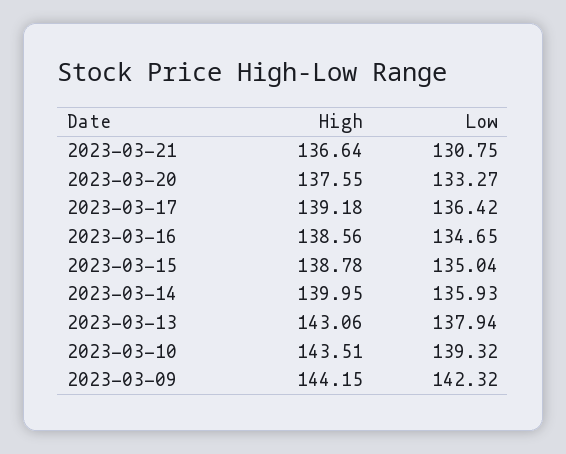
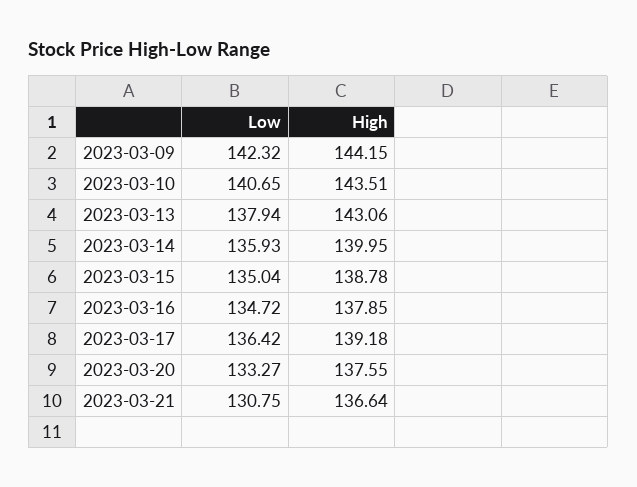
High, 2023-03-16: 138.56 -> 137.85
Low, 2023-03-16: 134.65 -> 134.72
Low, 2023-03-10: 139.32 -> 140.65

